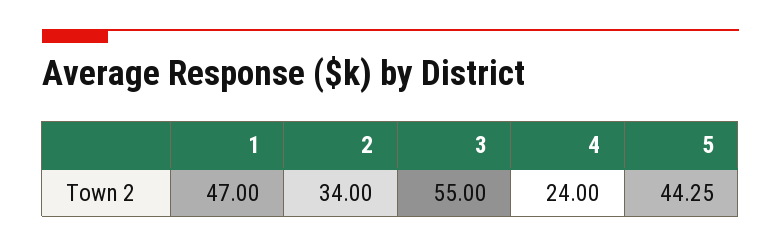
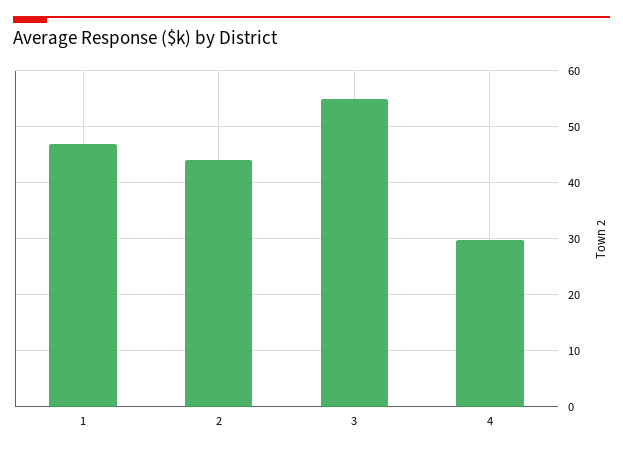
2: 34 -> 44
4: 24 -> 30
5: 44.25 -> none

